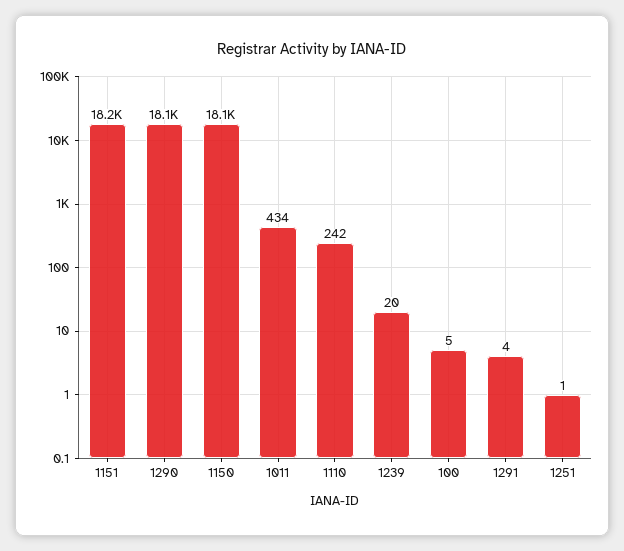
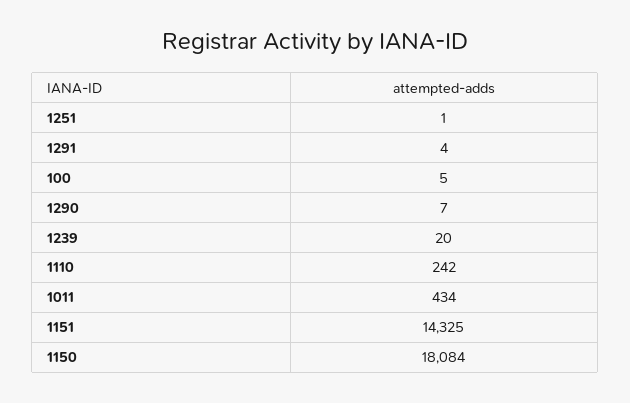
1151: 18200 -> 14325
1290: 18100 -> 7

